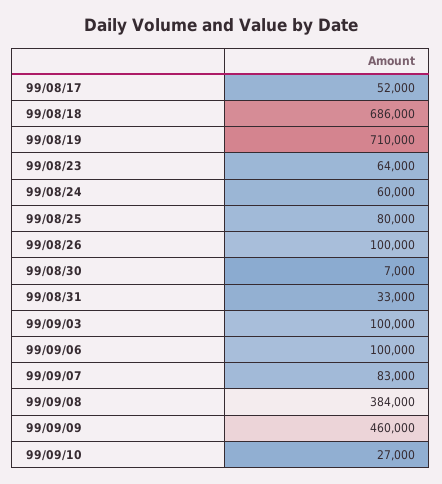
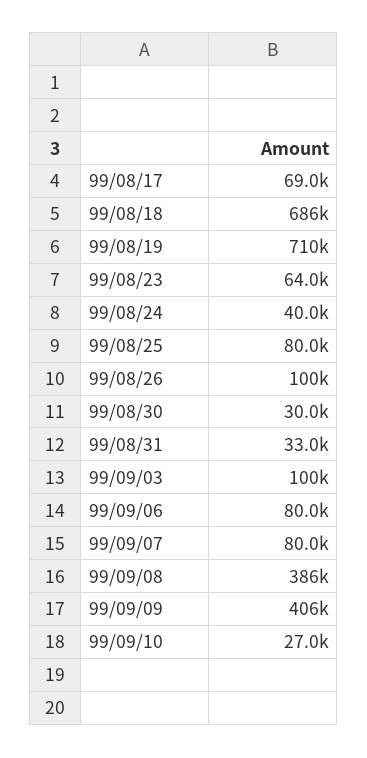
99/08/17: 52000 -> 69000
99/08/24: 60000 -> 40000
99/08/30: 7000 -> 30000
99/09/06: 100000 -> 80000
99/09/07: 83000 -> 80000
99/09/08: 384000 -> 386000
99/09/09: 460000 -> 406000

